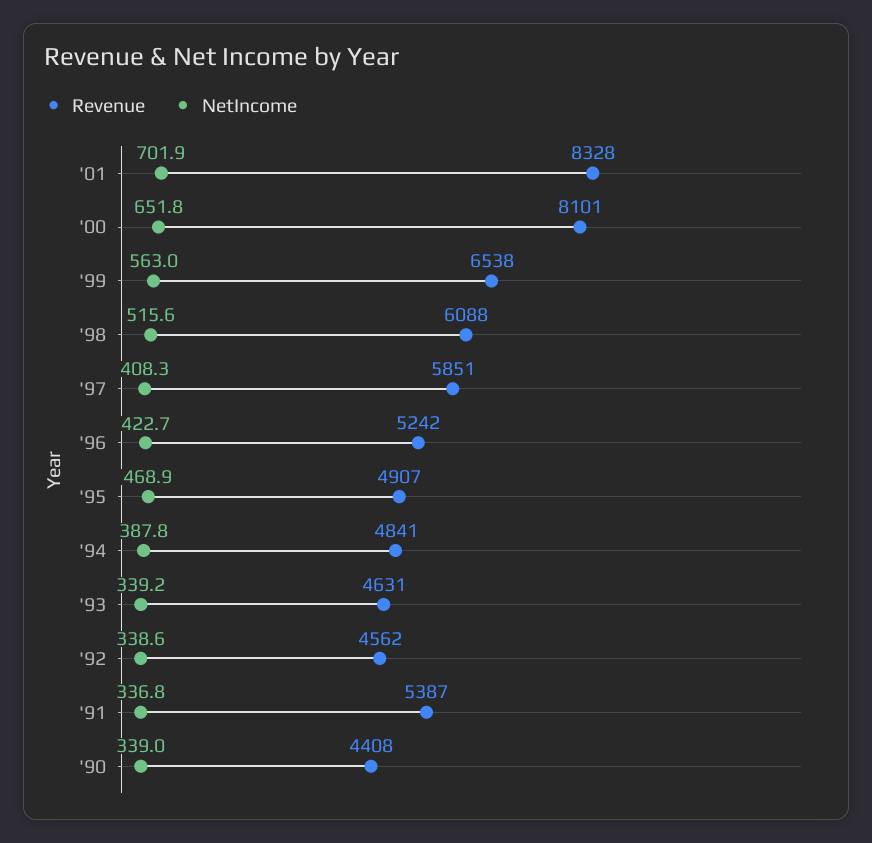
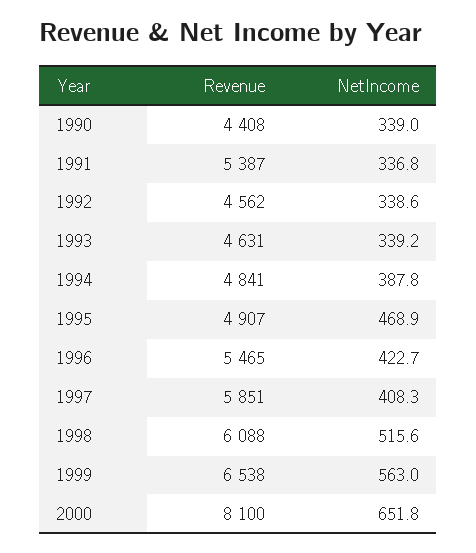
Revenue, '01: 8328 -> none
NetIncome, '01: 701.9 -> none
Revenue, '00: 8101 -> 8100
Revenue, '96: 5242 -> 5465

